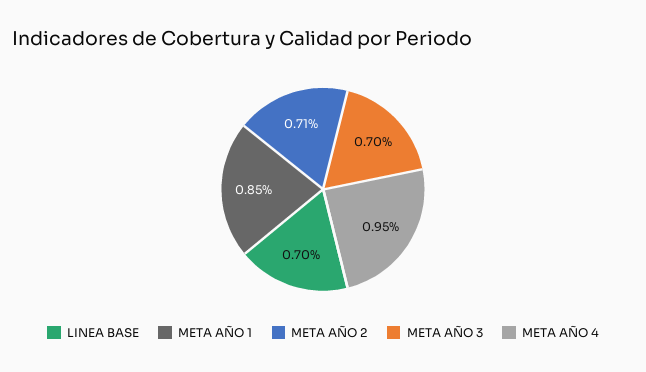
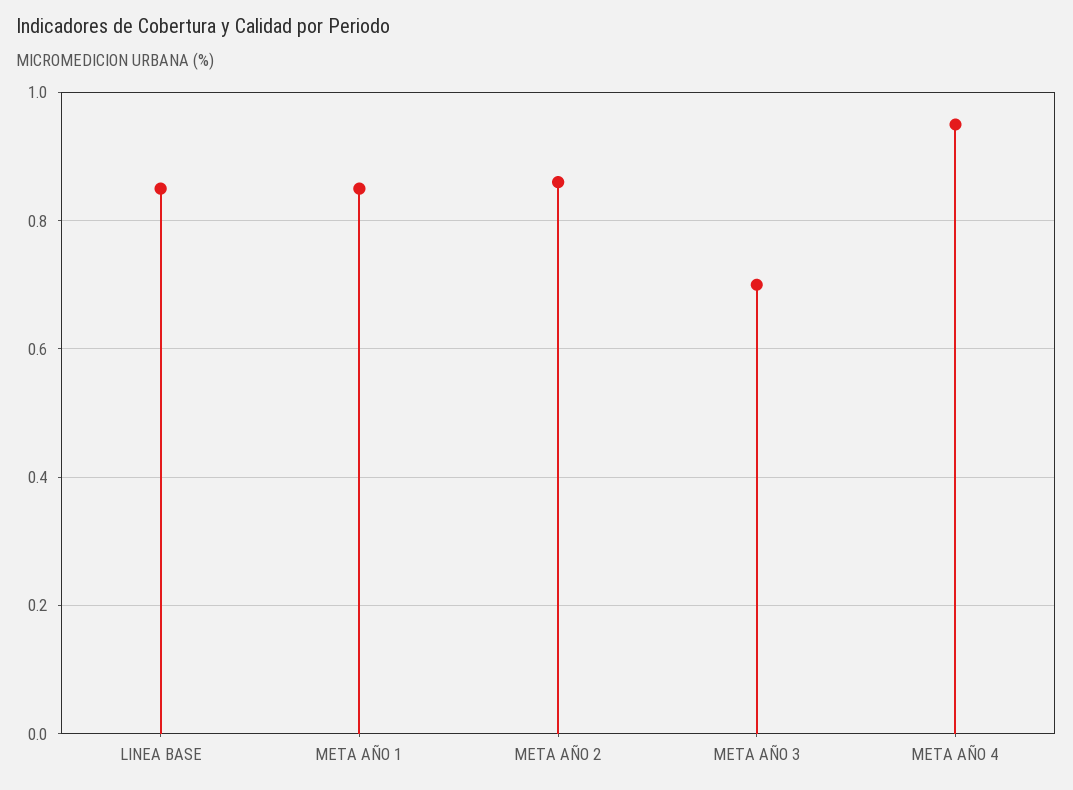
LINEA BASE: 0.7 -> 0.85
META AÑO 2: 0.71 -> 0.85

